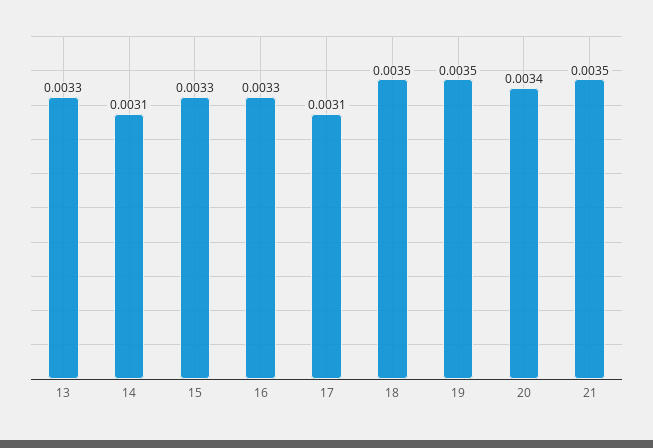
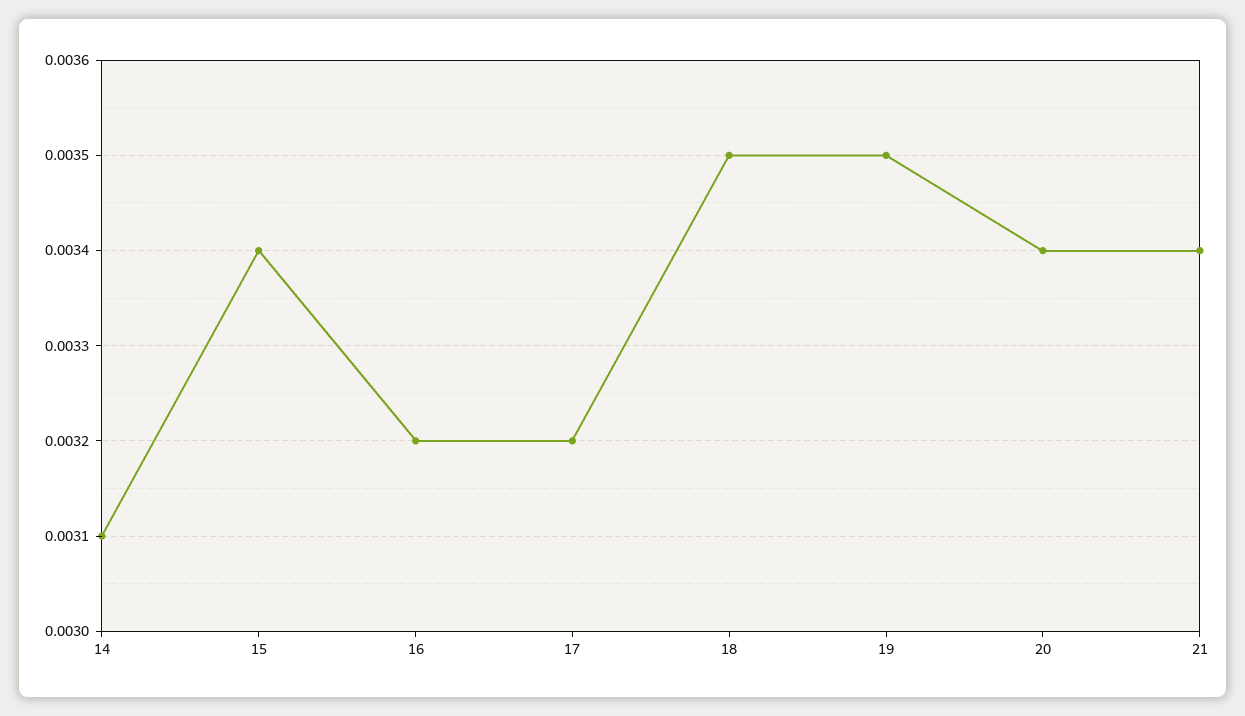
13: 0.0033 -> none
15: 0.0033 -> 0.0034
16: 0.0033 -> 0.0032
17: 0.0031 -> 0.0032
21: 0.0035 -> 0.0034

